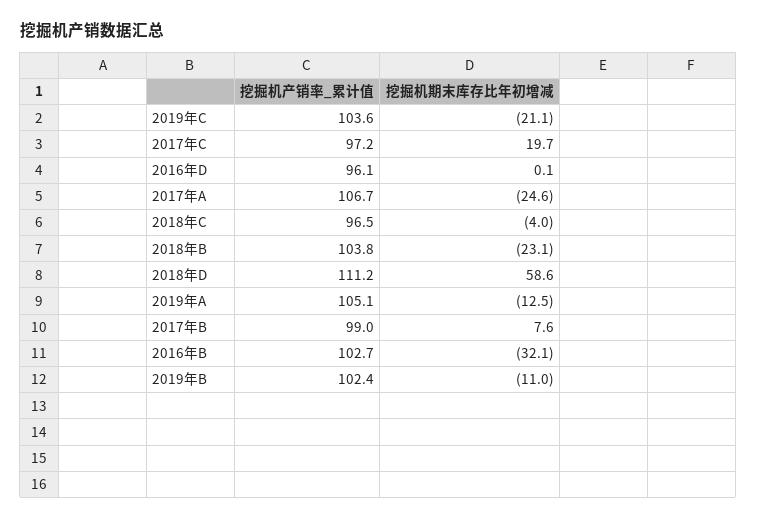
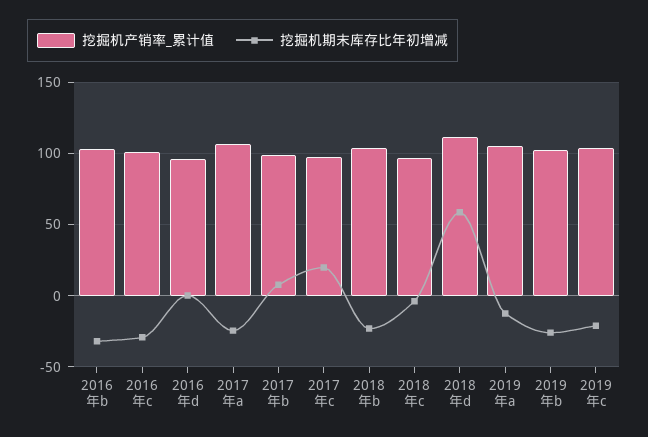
挖掘机期末库存比年初增减, 2019年B: -11 -> -25
挖掘机产销率_累计值, 2016年c: none -> 100
挖掘机期末库存比年初增减, 2016年c: none -> -30

